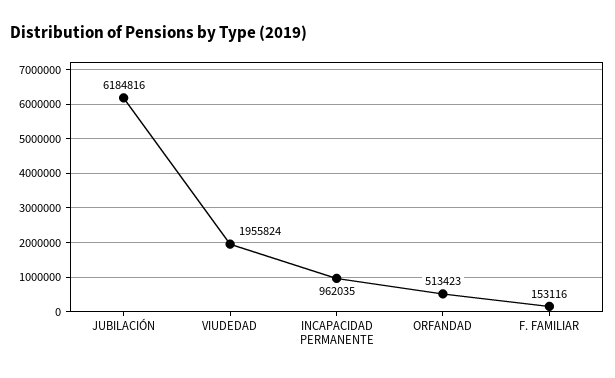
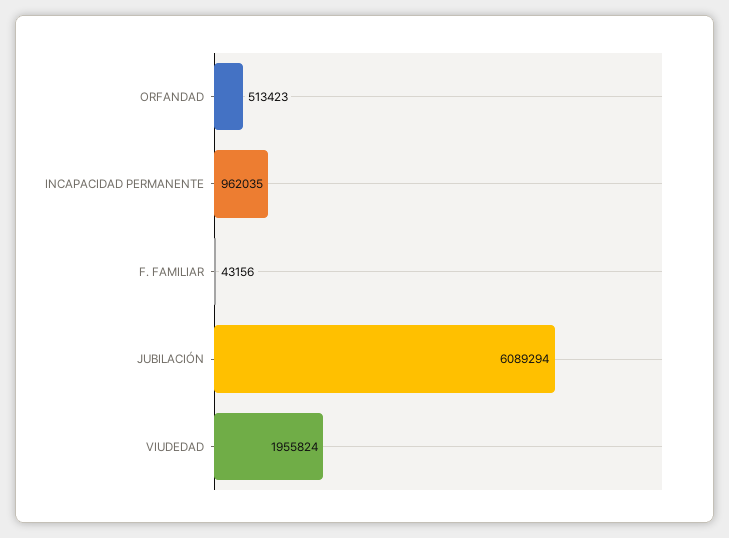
JUBILACIÓN: 6184816 -> 6089294
F. FAMILIAR: 153116 -> 43156

